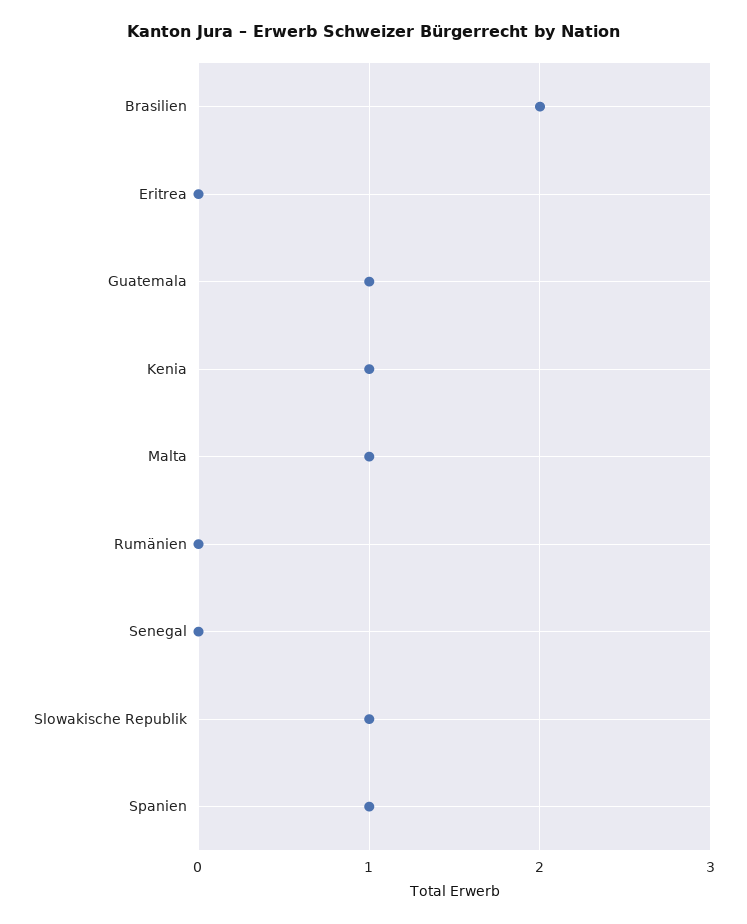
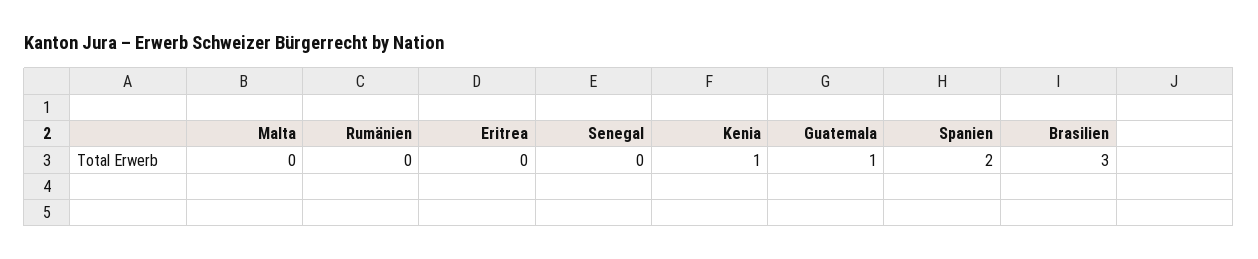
Brasilien: 2 -> 3
Malta: 1 -> 0
Slowakische Republik: 1 -> none
Spanien: 1 -> 2

